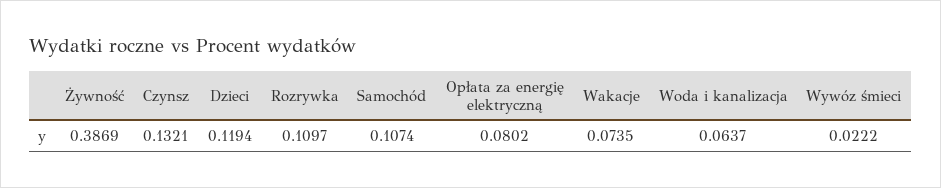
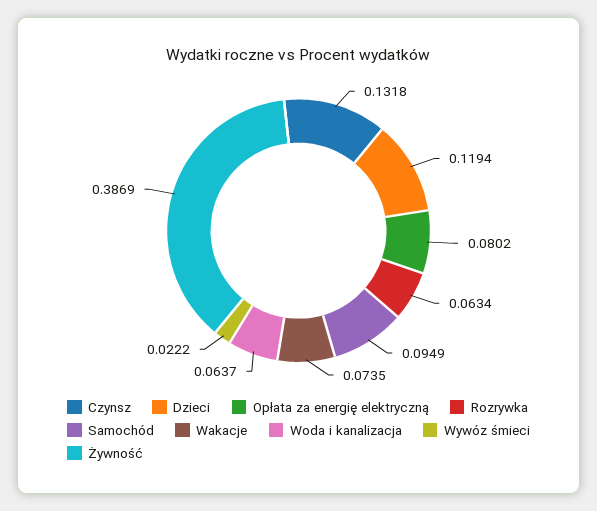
Czynsz: 0.1321 -> 0.1318
Rozrywka: 0.1097 -> 0.0634
Samochód: 0.1074 -> 0.0949

